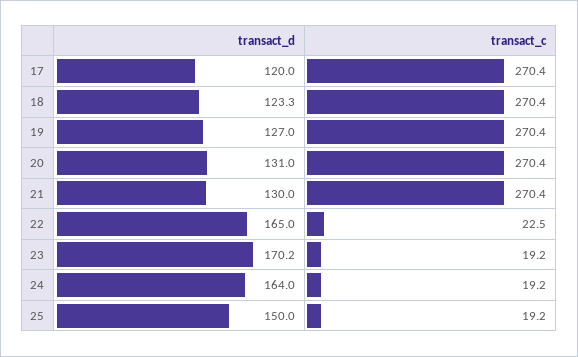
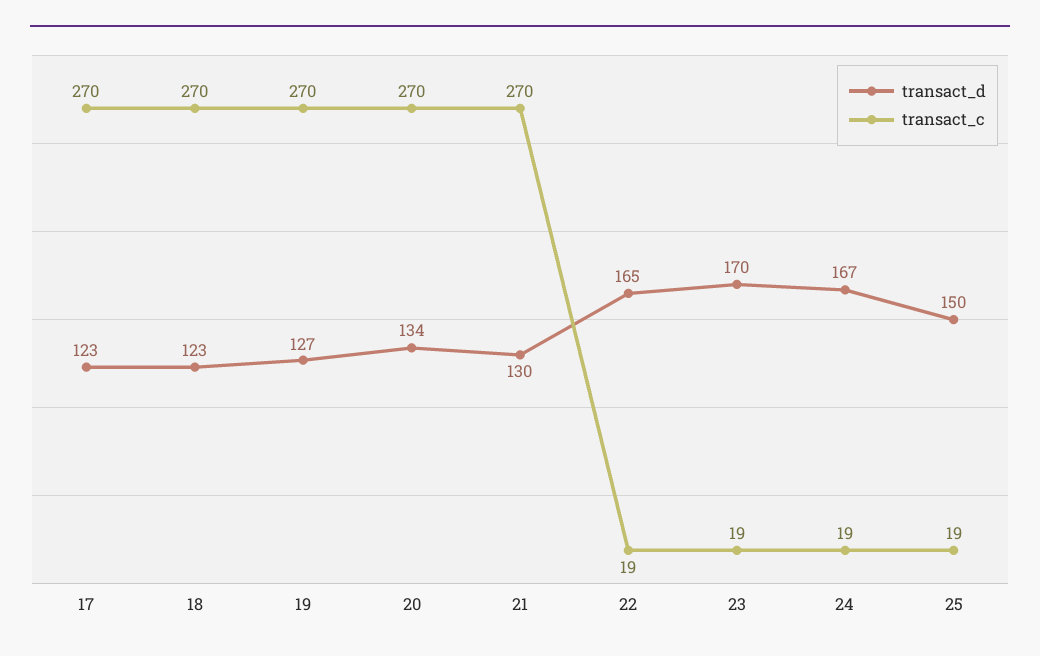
transact_d, 17: 120 -> 123
transact_d, 20: 131 -> 134
transact_c, 22: 22.5 -> 19
transact_d, 24: 164 -> 167

